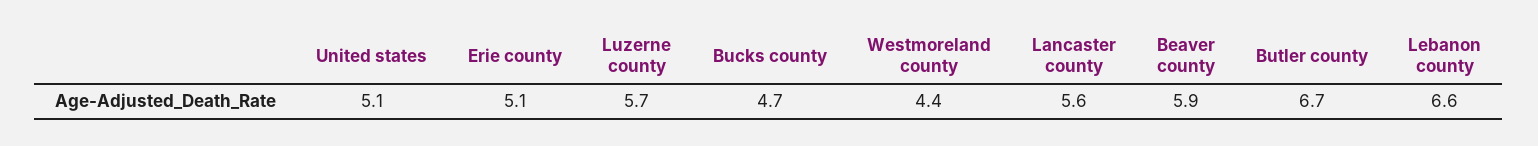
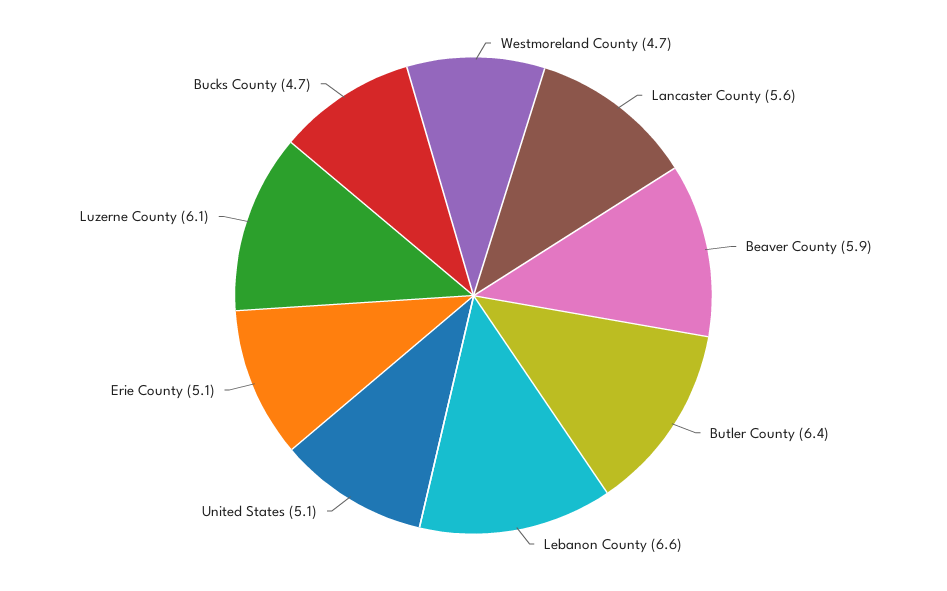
Luzerne county: 5.7 -> 6.1
Westmoreland county: 4.4 -> 4.7
Butler county: 6.7 -> 6.4

